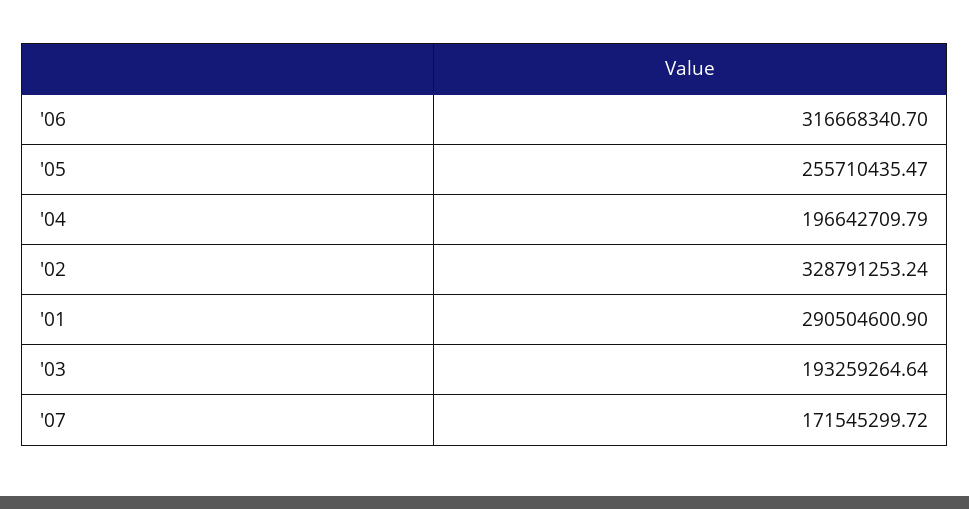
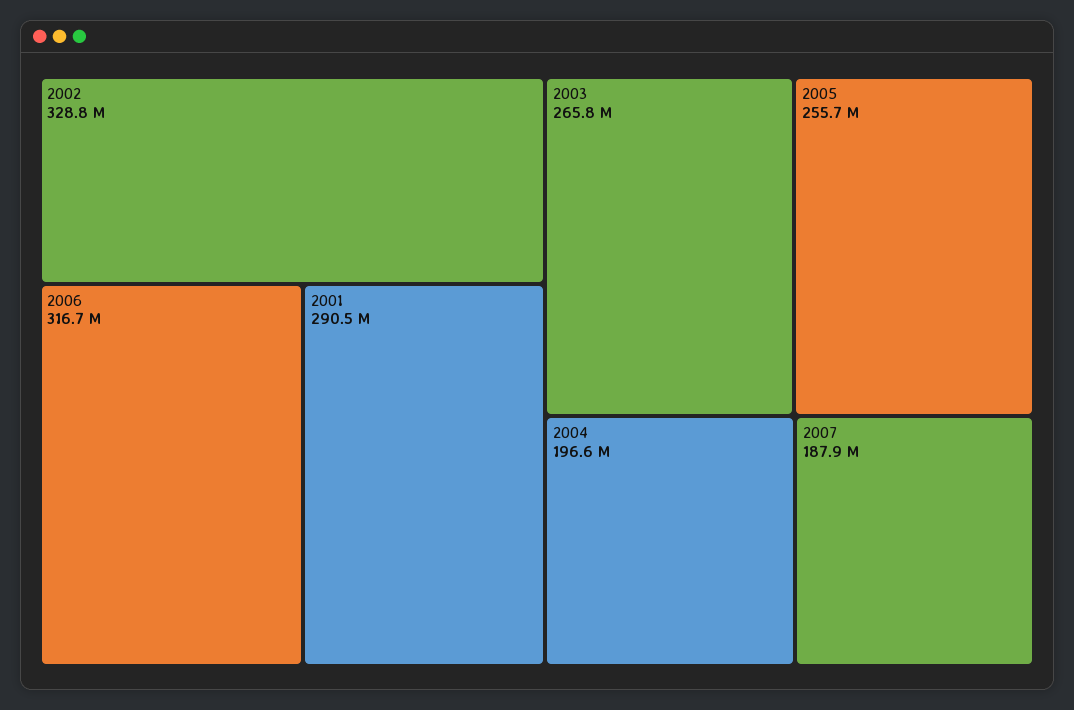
'03: 193259264.64 -> 265800000
'07: 171545299.72 -> 187900000

